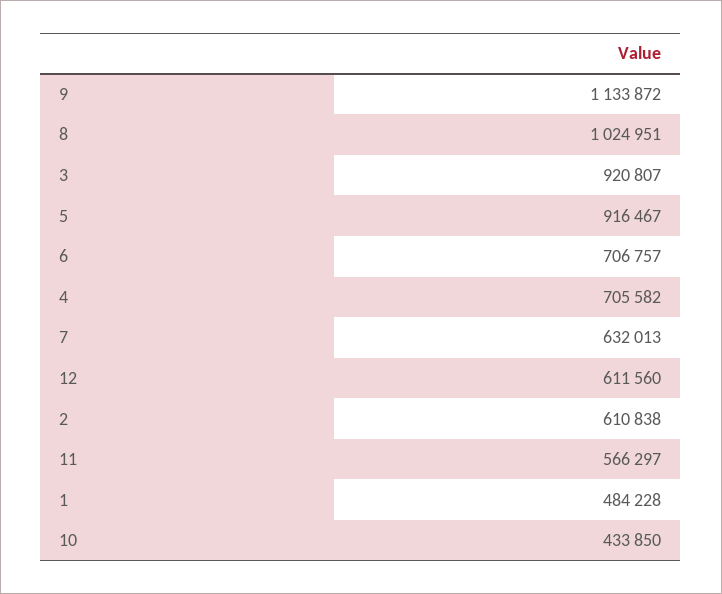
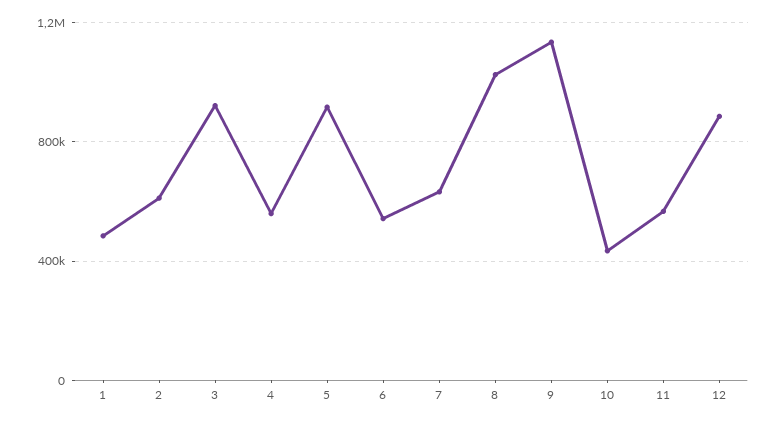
6: 706757 -> 550000
4: 705582 -> 550000
12: 611560 -> 900000

